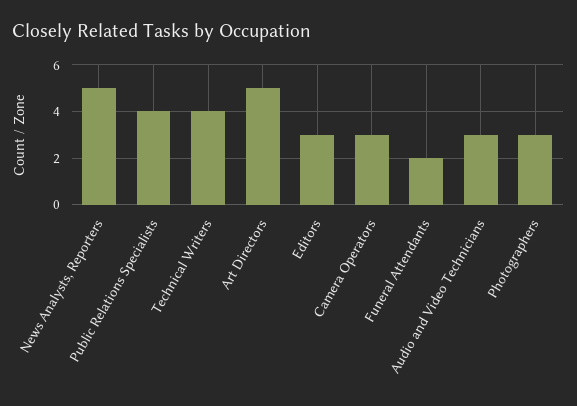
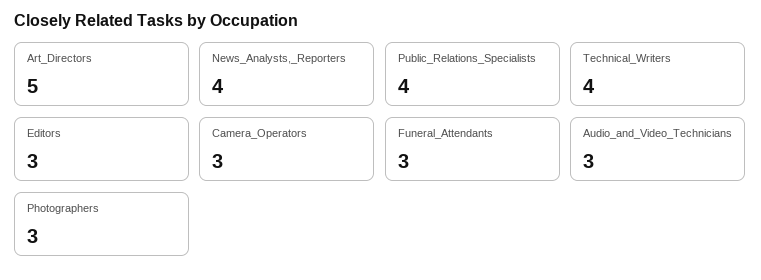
News Analysts, Reporters: 5 -> 4
Funeral Attendants: 2 -> 3

